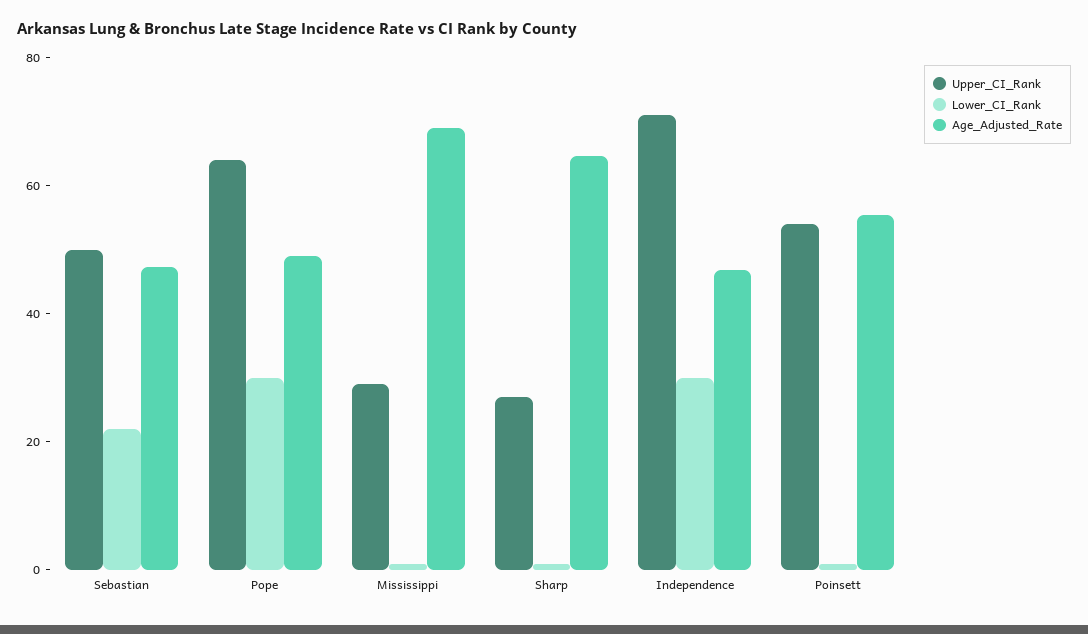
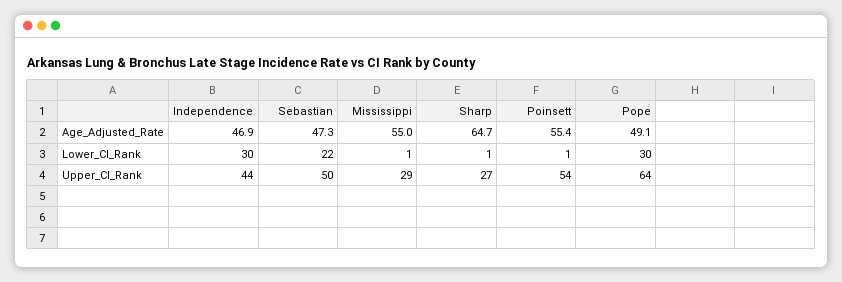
Age_Adjusted_Rate, Mississippi: 70 -> 55
Upper_CI_Rank, Independence: 70 -> 44

